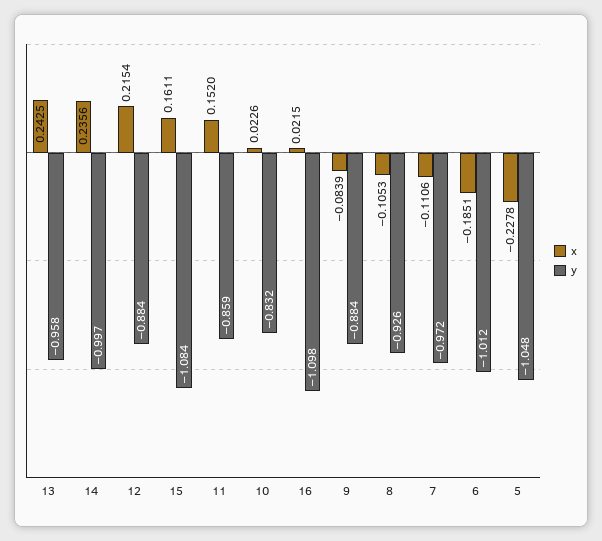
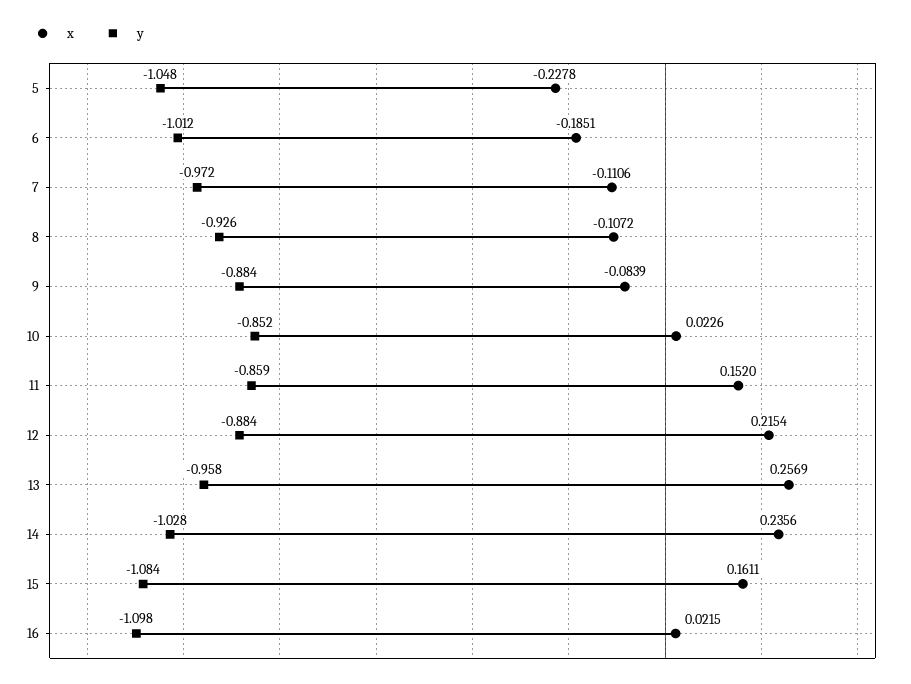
x, 13: 0.2425 -> 0.2569
y, 14: -0.997 -> -1.028
y, 10: -0.832 -> -0.852
x, 8: -0.1053 -> -0.1072

